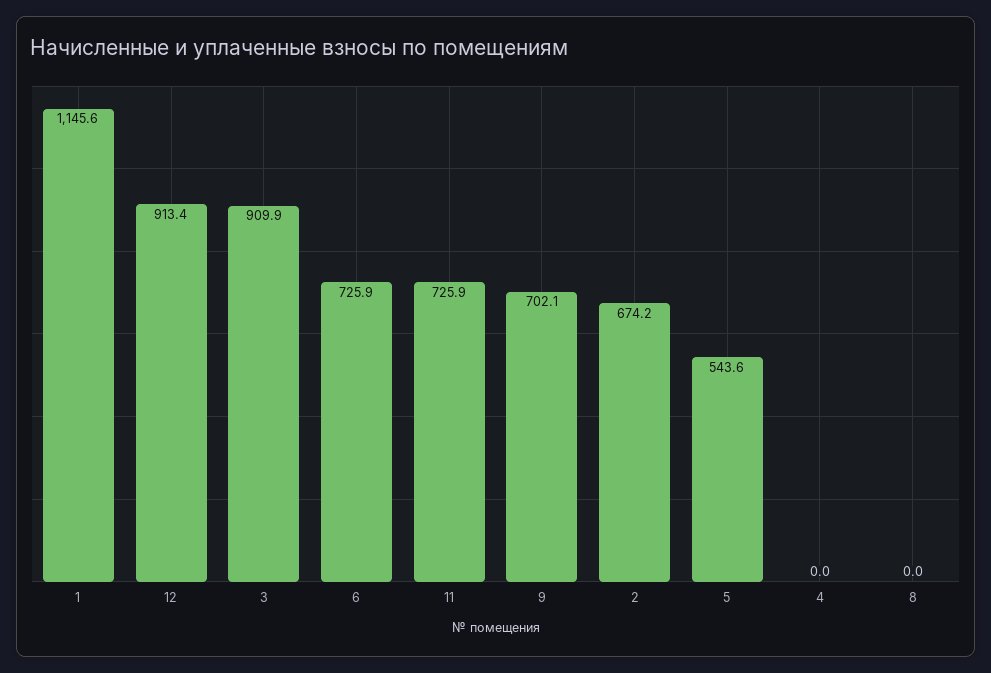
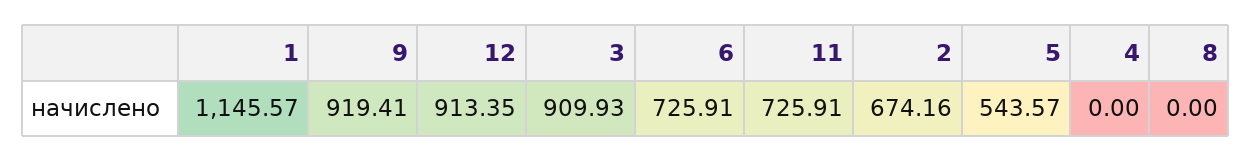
9: 702.1 -> 919.41

